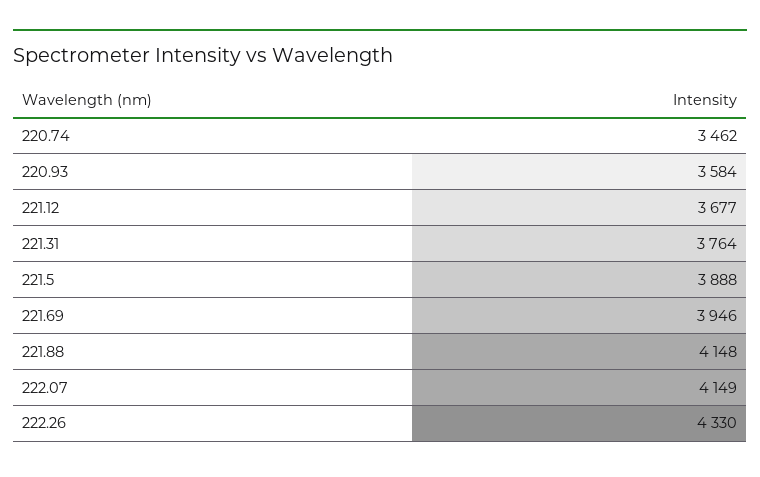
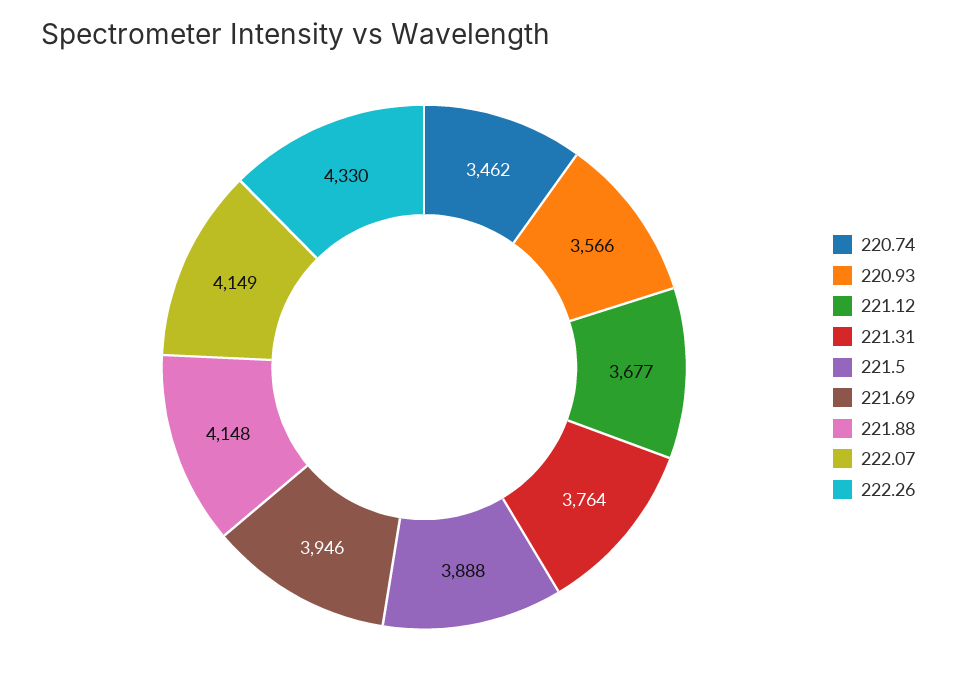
220.93: 3584 -> 3566

